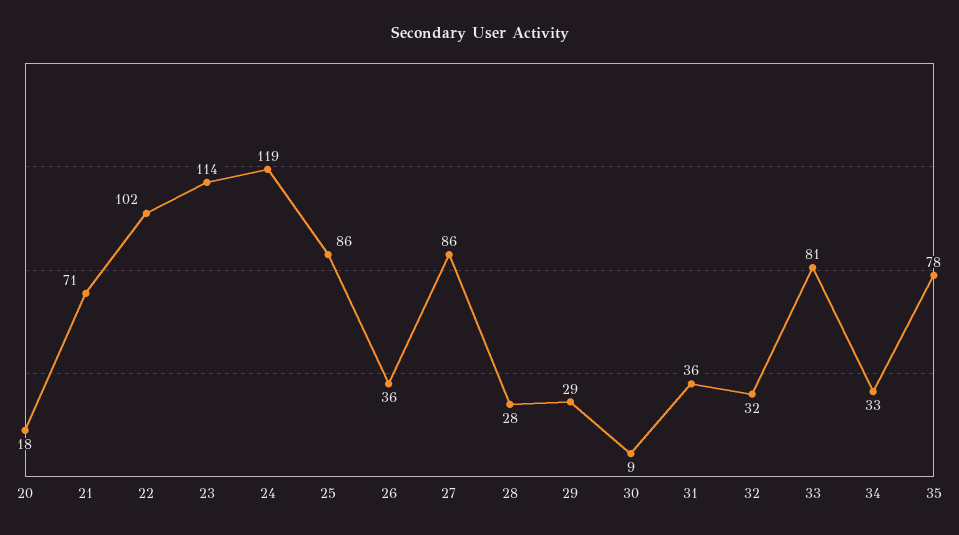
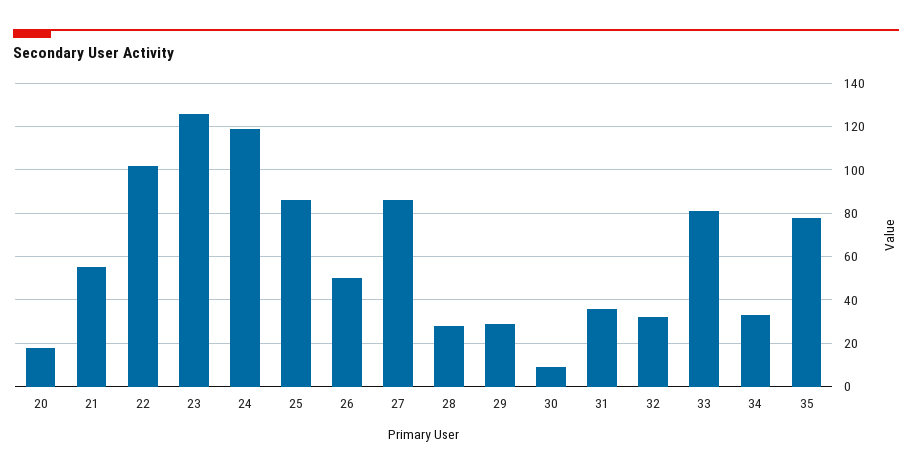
21: 71 -> 55
23: 114 -> 125
26: 36 -> 50

